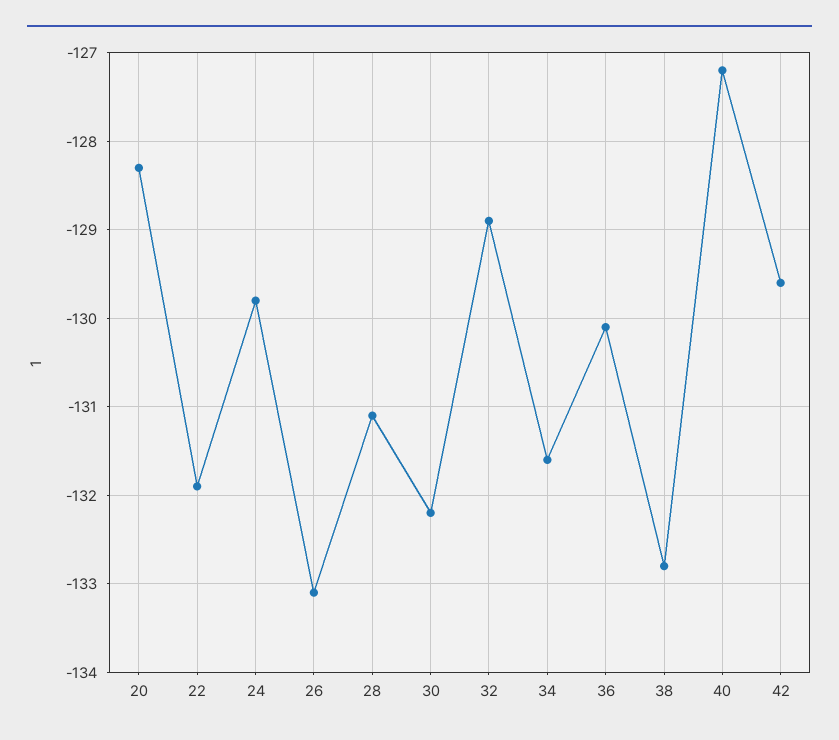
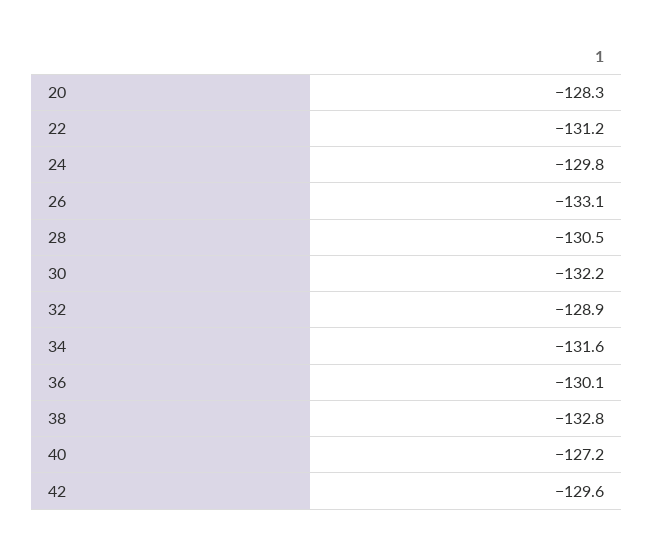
22: -131.9 -> -131.2
28: -131.1 -> -130.5

